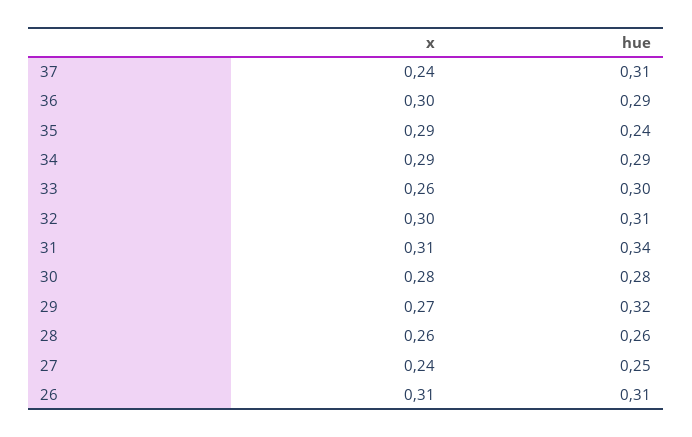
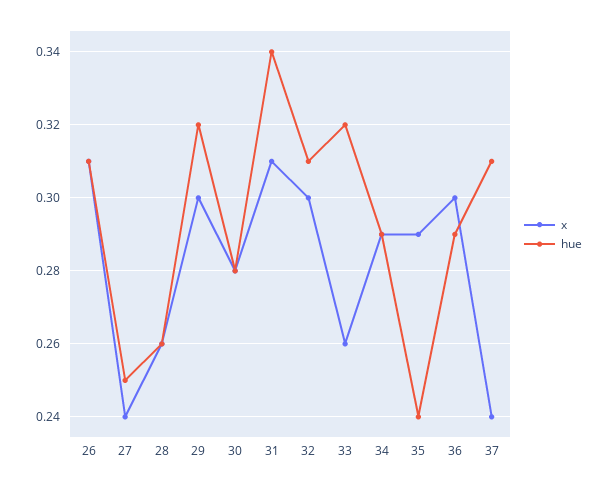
hue, 33: 0.3 -> 0.32
x, 29: 0.27 -> 0.3

